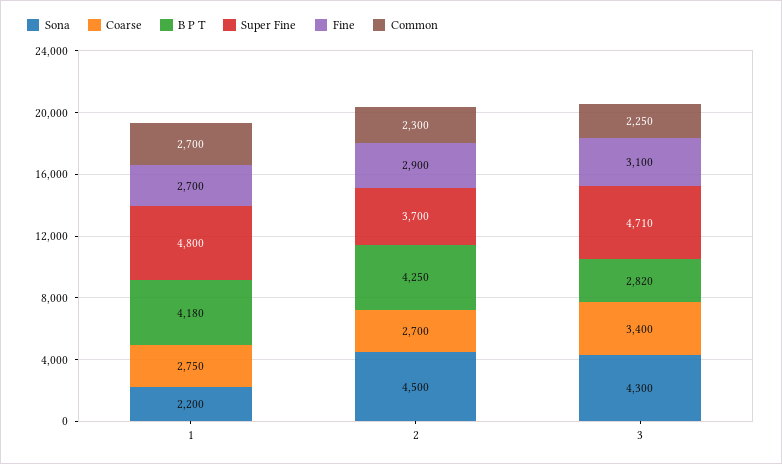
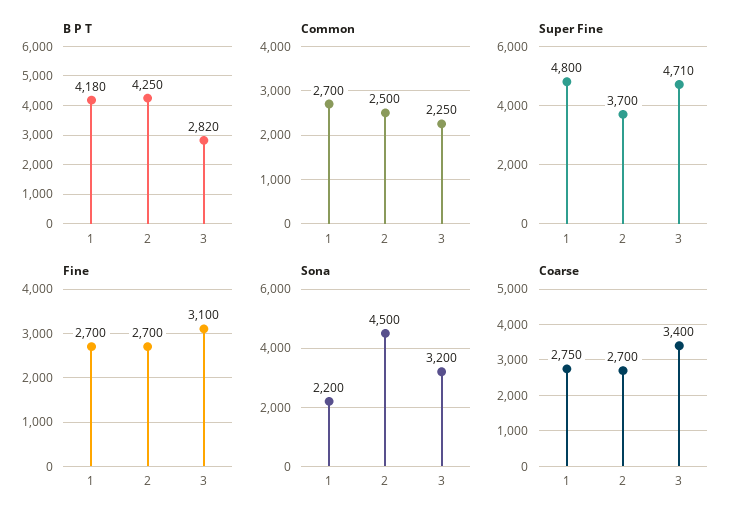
Fine, 2: 2900 -> 2700
Common, 2: 2300 -> 2500
Sona, 3: 4300 -> 3200

